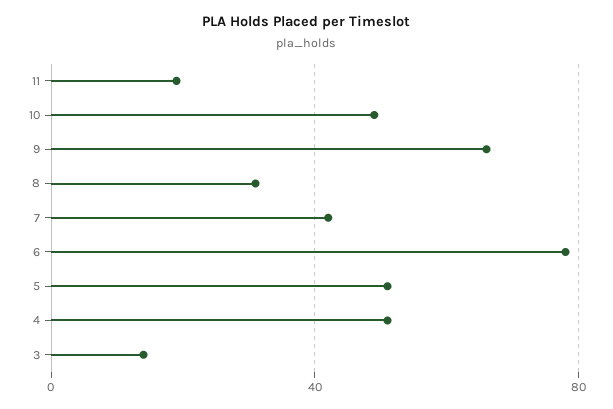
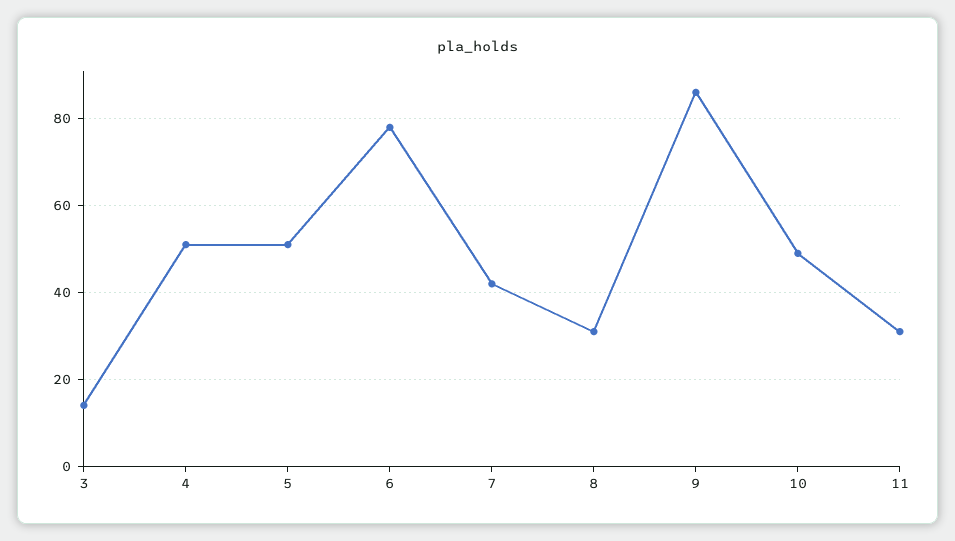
11: 20 -> 30
9: 65 -> 85

